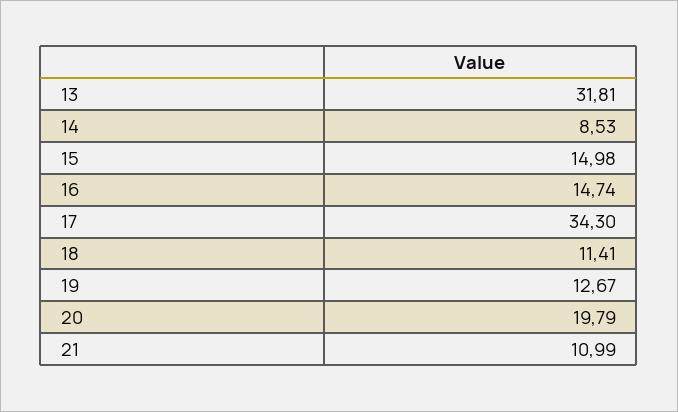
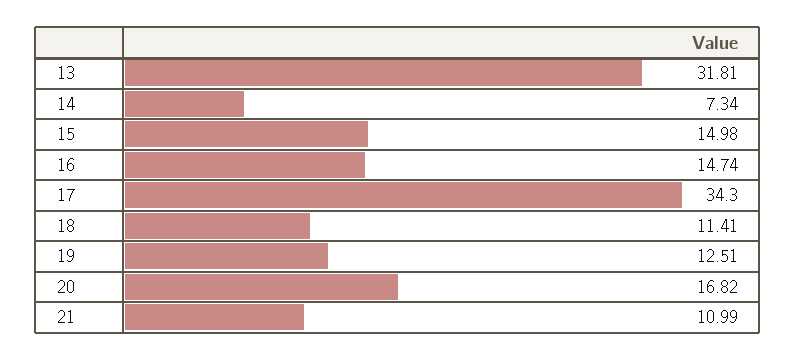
14: 8.53 -> 7.34
19: 12.67 -> 12.51
20: 19.79 -> 16.82

